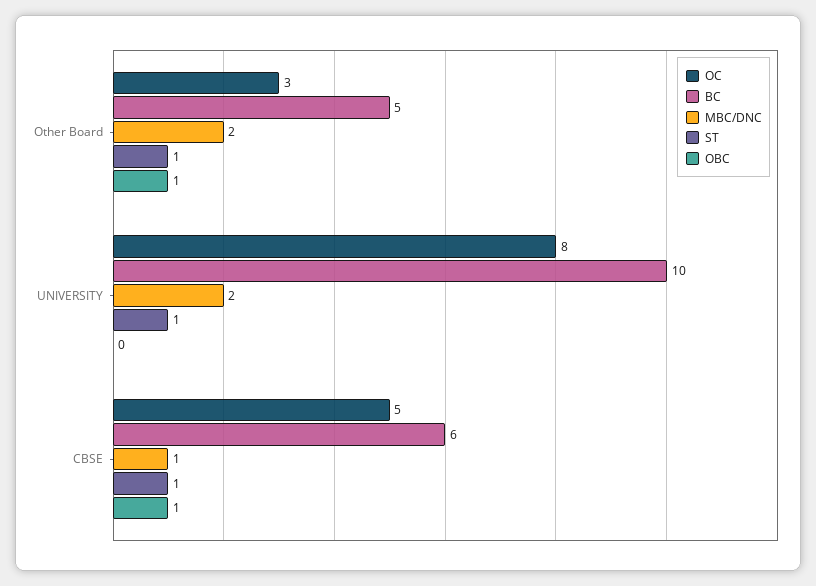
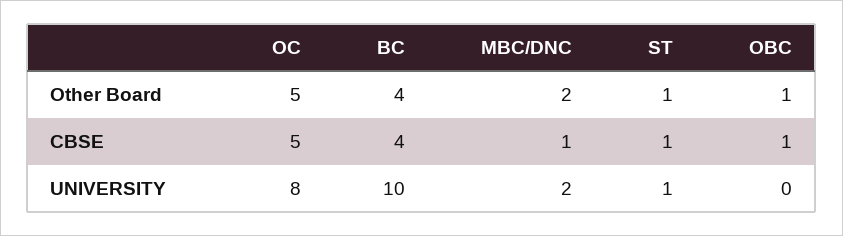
OC, Other Board: 3 -> 5
BC, Other Board: 5 -> 4
BC, CBSE: 6 -> 4

